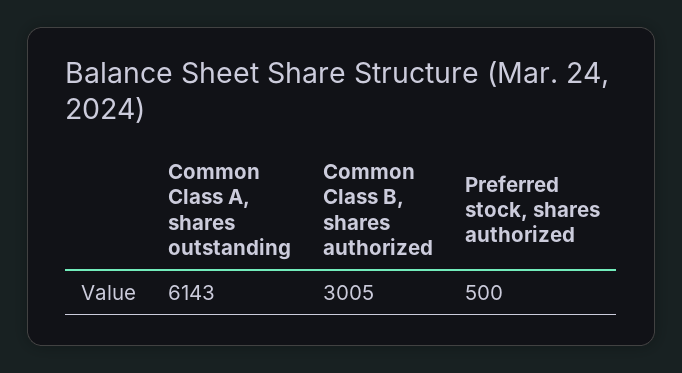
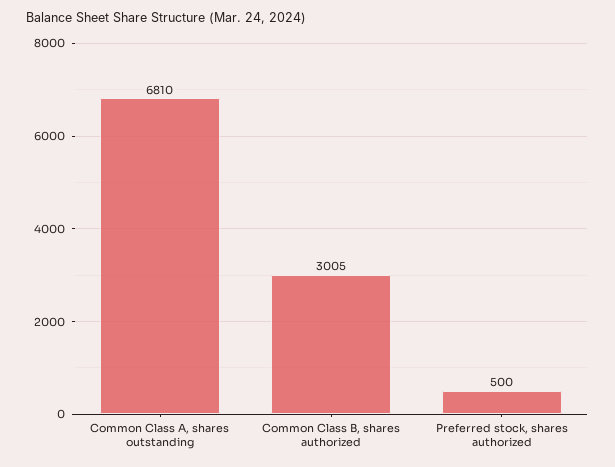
Common Class A, shares outstanding: 6143 -> 6810

